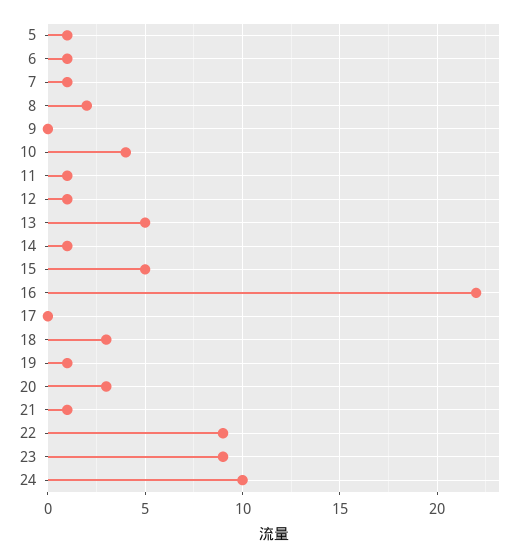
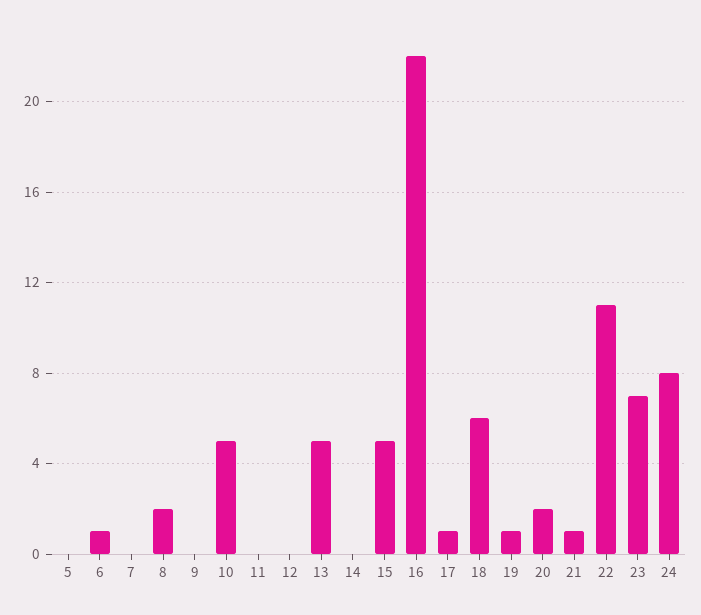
5: 1 -> 0
7: 1 -> 0
10: 4 -> 5
11: 1 -> 0
12: 1 -> 0
14: 1 -> 0
17: 0 -> 1
18: 3 -> 6
20: 3 -> 2
22: 9 -> 11
23: 9 -> 7
24: 10 -> 8

